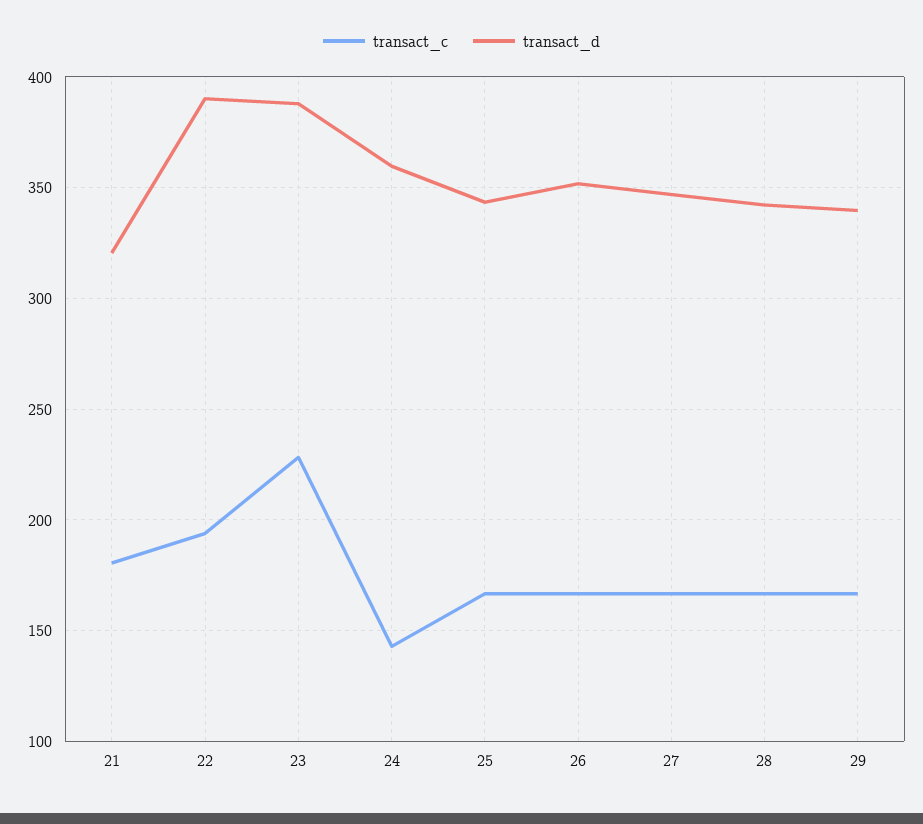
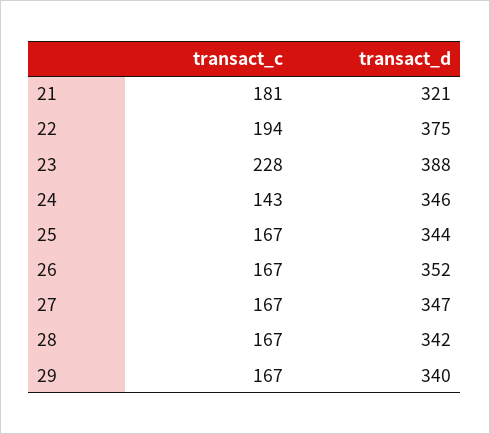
transact_d, 22: 390 -> 375
transact_d, 24: 360 -> 346

